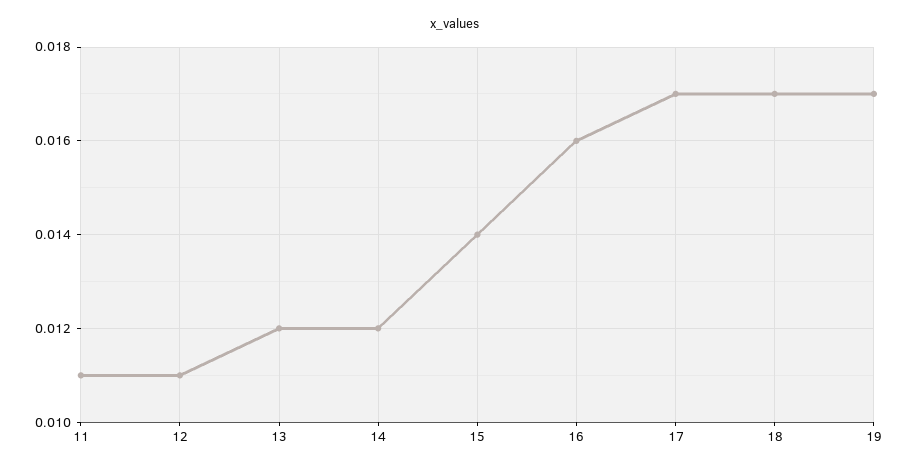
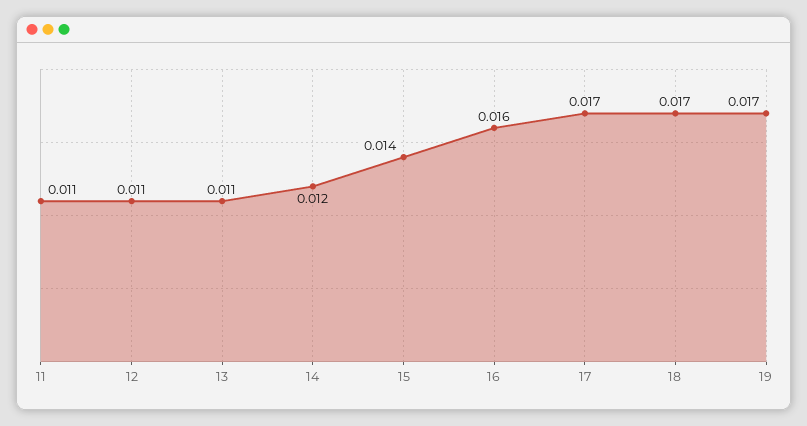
13: 0.012 -> 0.011

